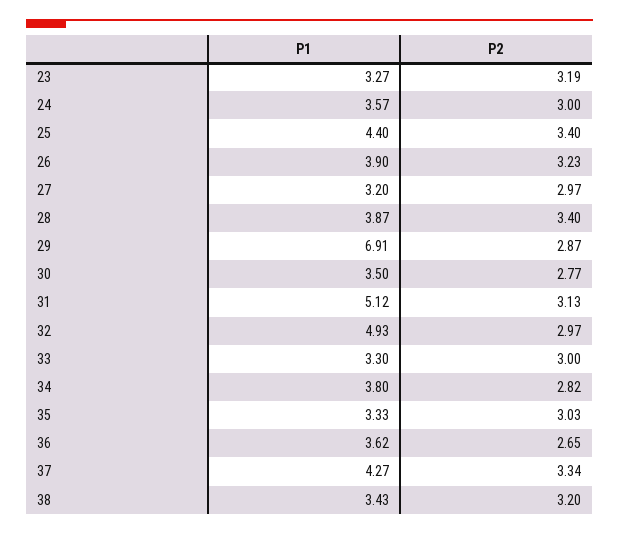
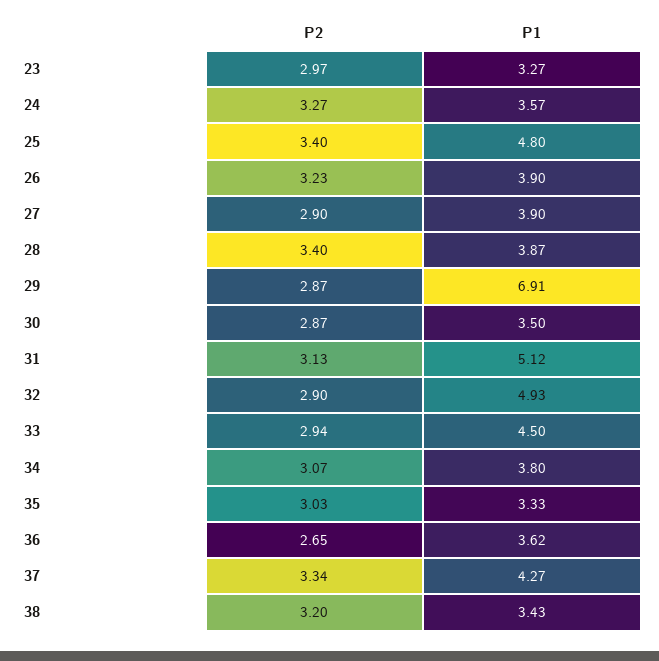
P2, 23: 3.19 -> 2.97
P2, 24: 3 -> 3.27
P1, 25: 4.4 -> 4.8
P1, 27: 3.2 -> 3.9
P2, 27: 2.97 -> 2.9
P2, 30: 2.77 -> 2.87
P2, 32: 2.97 -> 2.9
P1, 33: 3.3 -> 4.5
P2, 33: 3 -> 2.94
P2, 34: 2.82 -> 3.07

